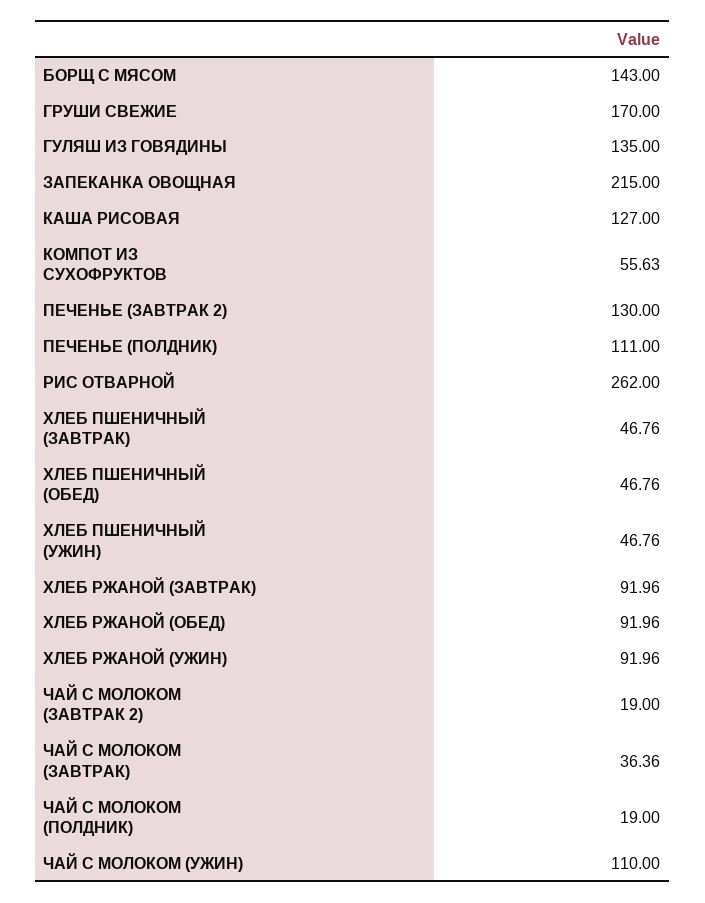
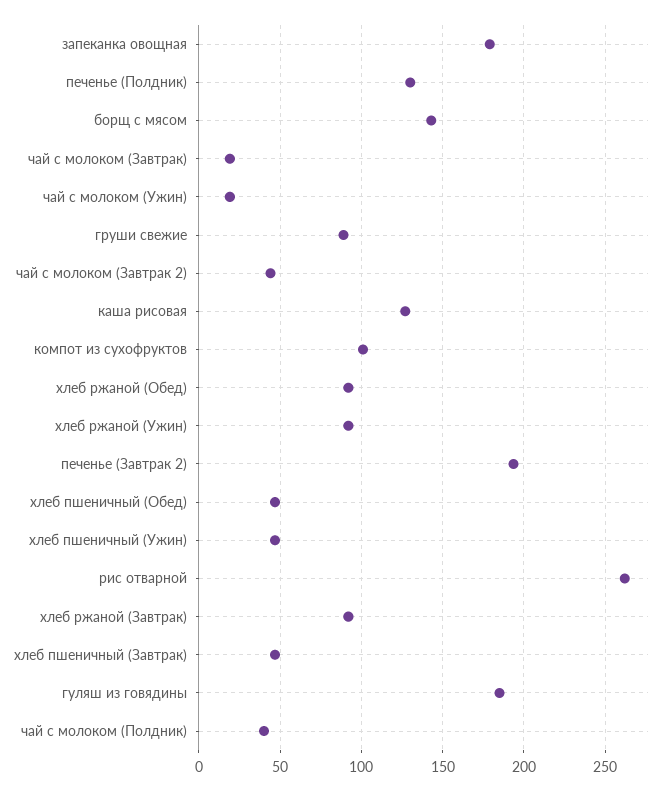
ГРУШИ СВЕЖИЕ: 170 -> 90
ГУЛЯШ ИЗ ГОВЯДИНЫ: 135 -> 185
ЗАПЕКАНКА ОВОЩНАЯ: 215 -> 180
КОМПОТ ИЗ СУХОФРУКТОВ: 55.63 -> 100
ПЕЧЕНЬЕ (ЗАВТРАК 2): 130 -> 195
ПЕЧЕНЬЕ (ПОЛДНИК): 111 -> 130
ЧАЙ С МОЛОКОМ (ЗАВТРАК 2): 19 -> 45
ЧАЙ С МОЛОКОМ (ЗАВТРАК): 36.36 -> 20
ЧАЙ С МОЛОКОМ (ПОЛДНИК): 19 -> 40
ЧАЙ С МОЛОКОМ (УЖИН): 110 -> 20

